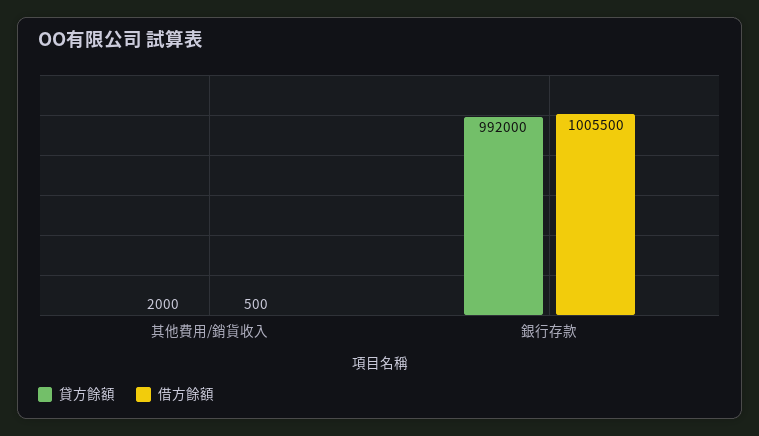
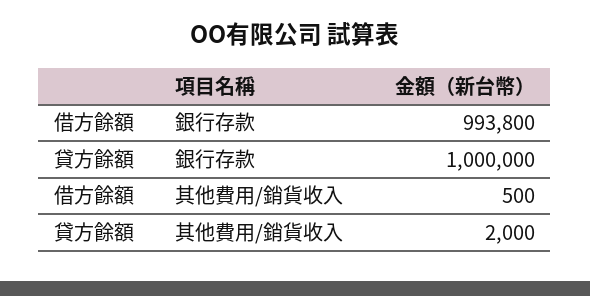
貸方餘額, 銀行存款: 992000 -> 1000000
借方餘額, 銀行存款: 1005500 -> 993800

